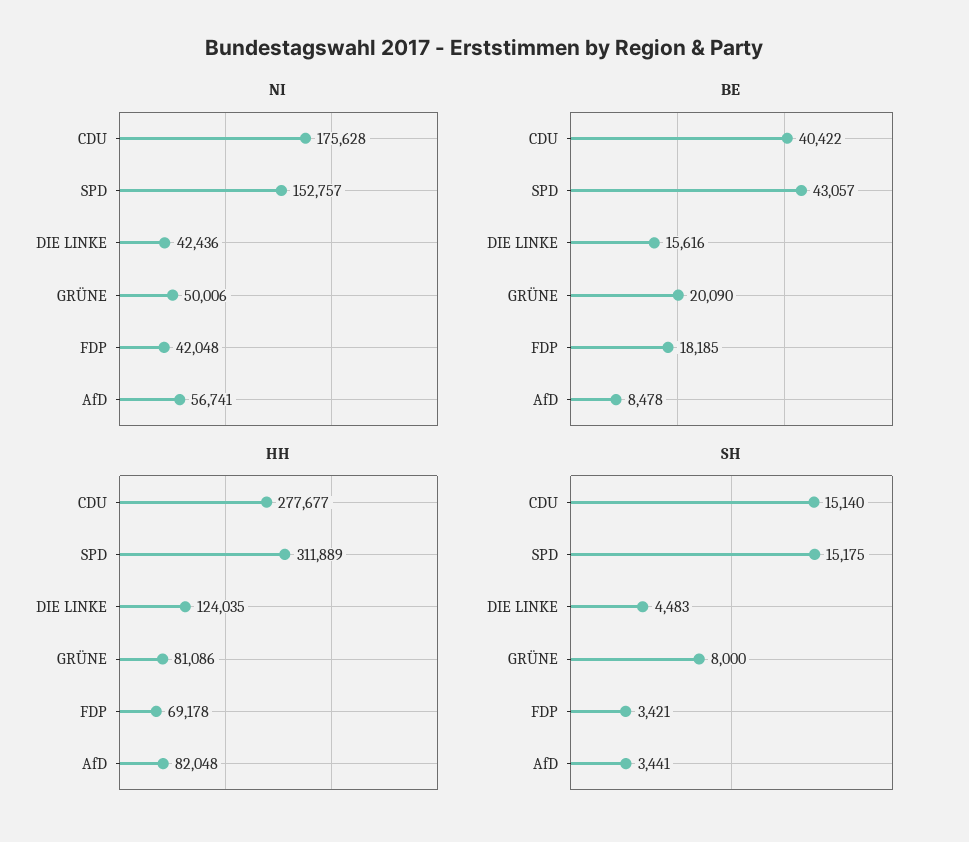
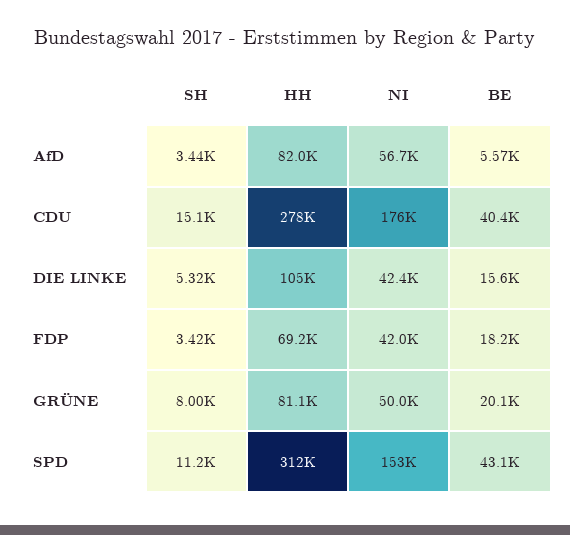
BE, AfD: 8478 -> 5570
HH, DIE LINKE: 124035 -> 105000
SH, SPD: 15175 -> 11200
SH, DIE LINKE: 4483 -> 5320

